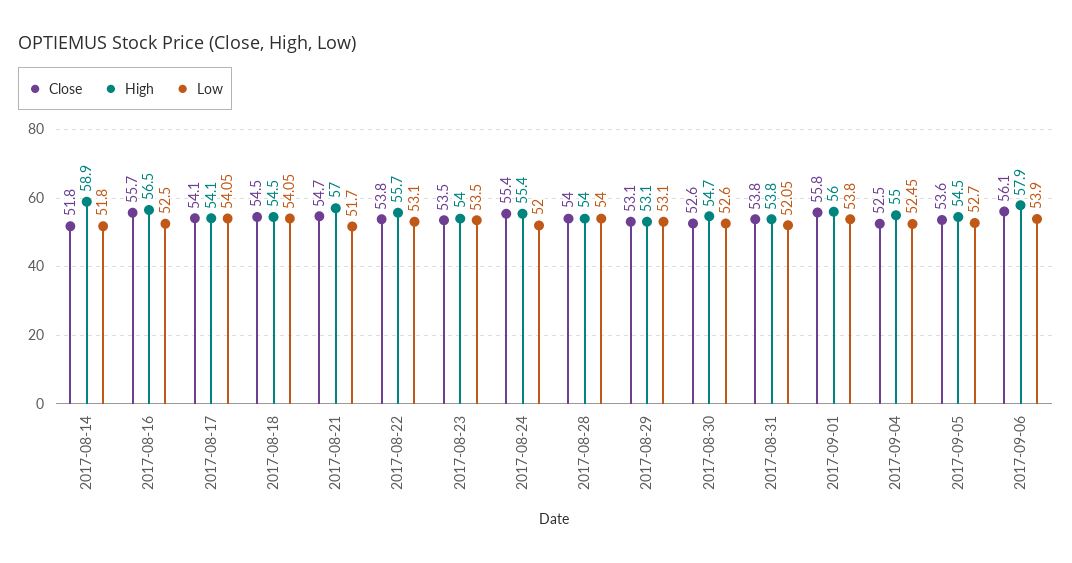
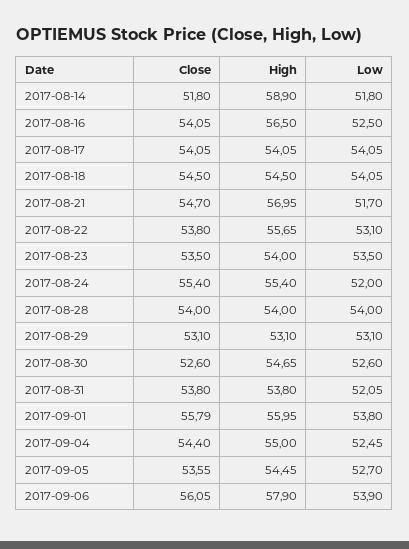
Close, 2017-08-16: 55.7 -> 54.05
Close, 2017-09-04: 52.5 -> 54.4

